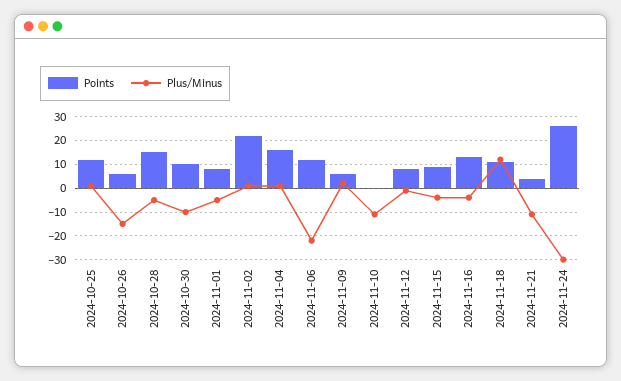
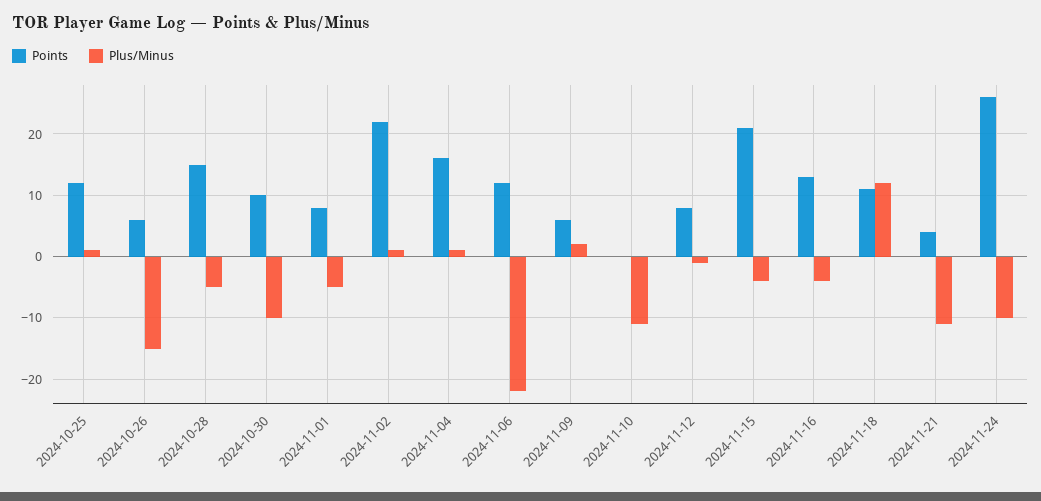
Points, 2024-11-15: 10 -> 21
Plus/Minus, 2024-11-24: -30 -> -10

